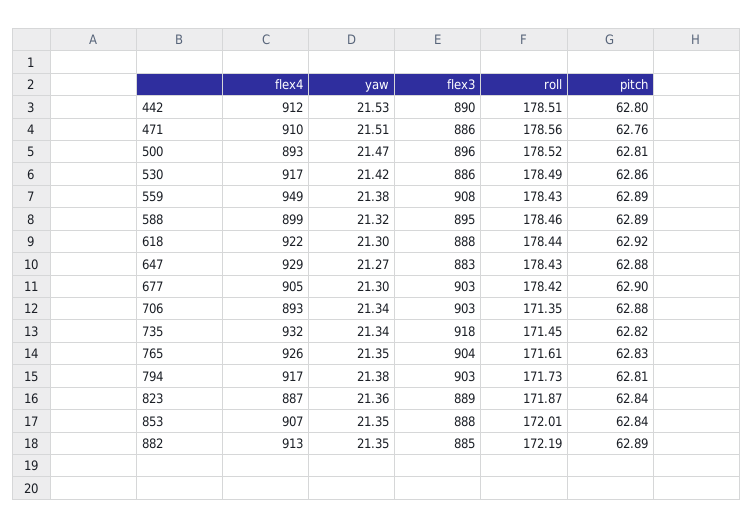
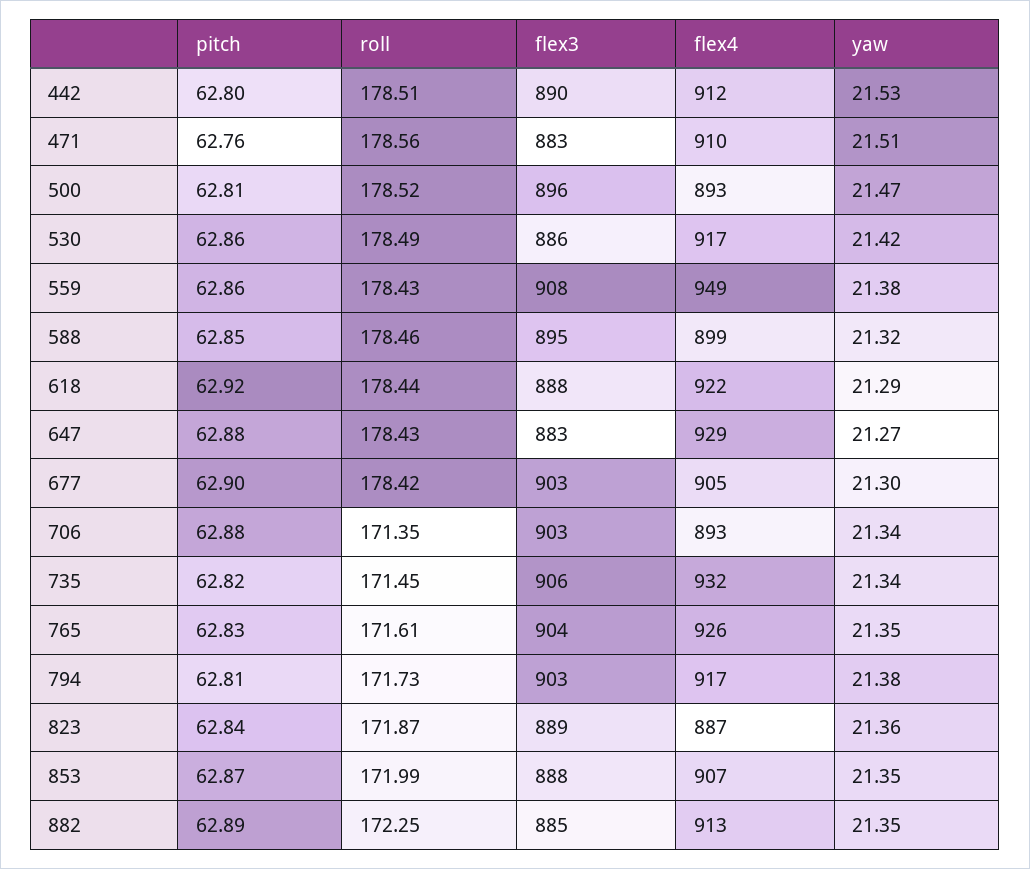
flex3, 471: 886 -> 883
pitch, 559: 62.89 -> 62.86
pitch, 588: 62.89 -> 62.85
yaw, 618: 21.3 -> 21.29
flex3, 735: 918 -> 906
roll, 853: 172.01 -> 171.99
pitch, 853: 62.84 -> 62.87
roll, 882: 172.19 -> 172.25

